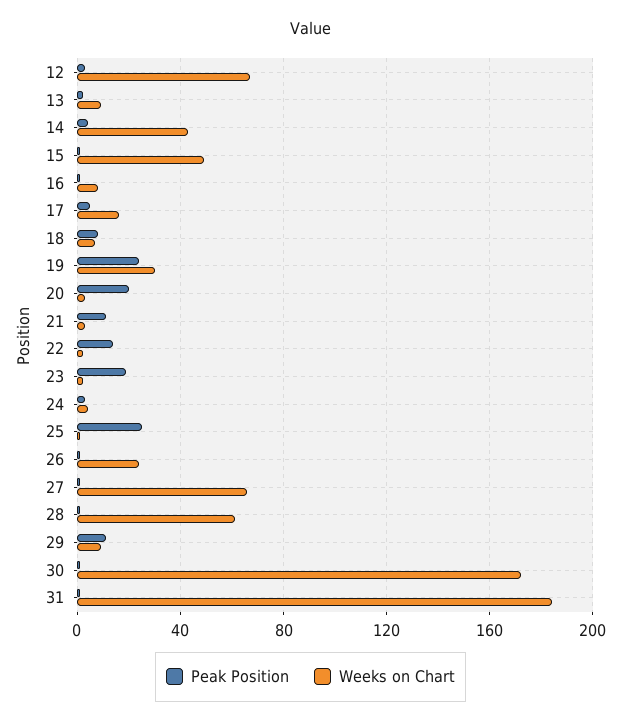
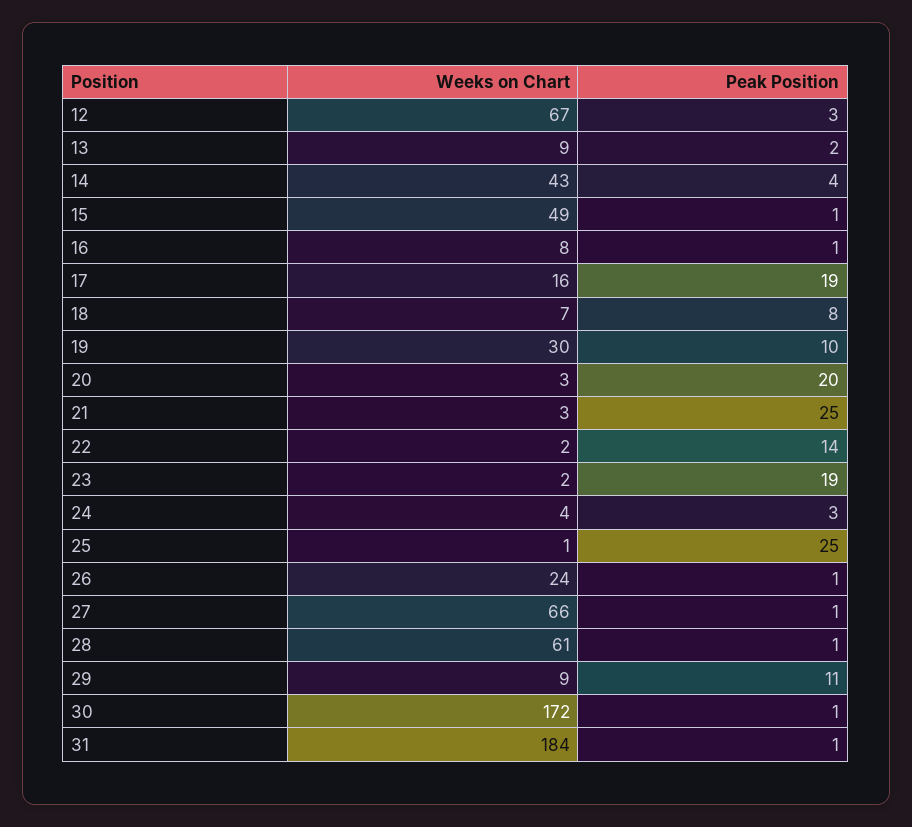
Peak Position, 17: 5 -> 19
Peak Position, 19: 25 -> 10
Peak Position, 21: 10 -> 25

